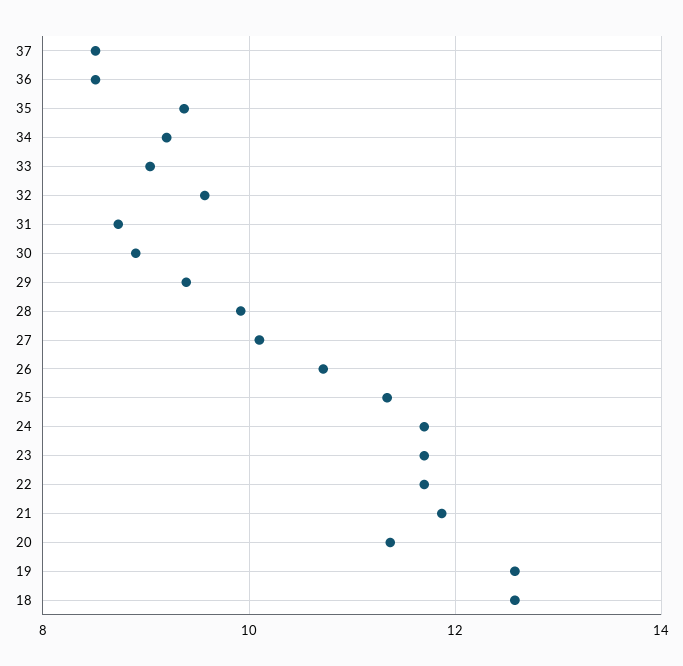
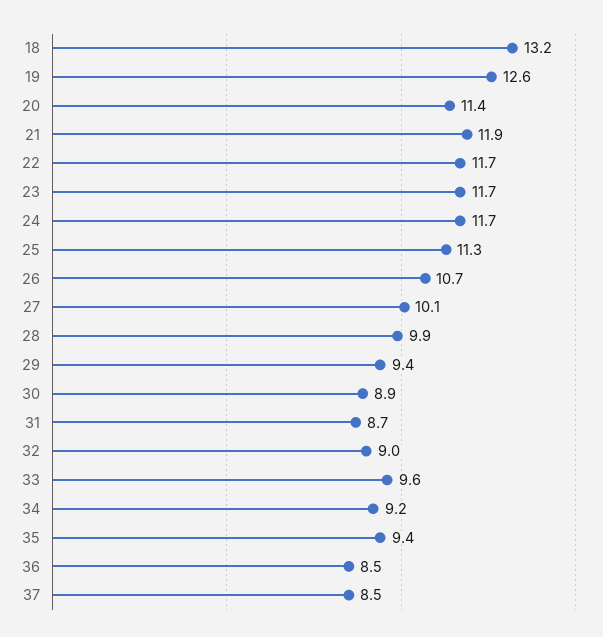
33: 9 -> 9.6
32: 9.6 -> 9
18: 12.6 -> 13.2

